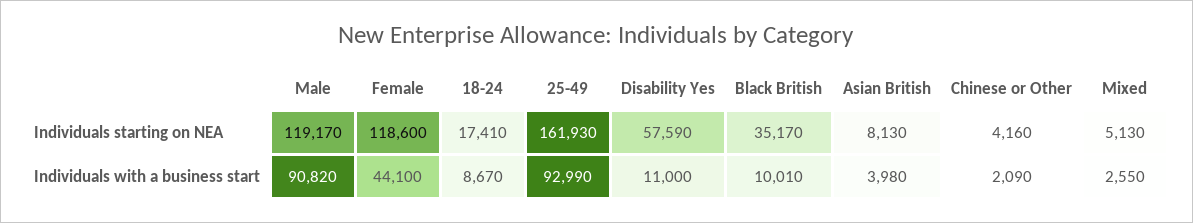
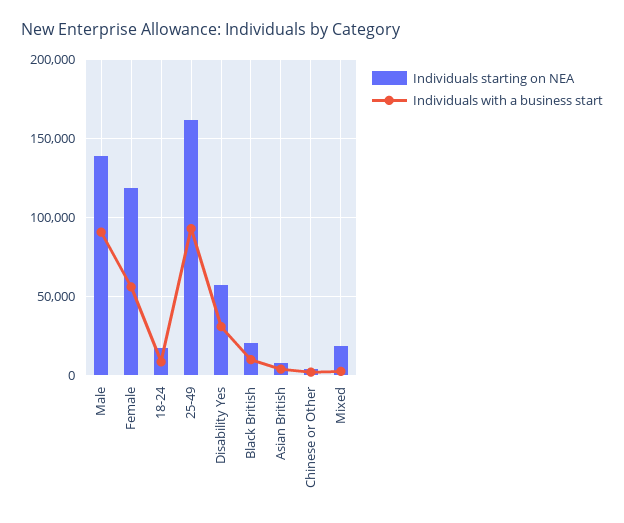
Individuals starting on NEA, Male: 119170 -> 140000
Individuals starting on NEA, Black British: 35170 -> 20000
Individuals starting on NEA, Mixed: 5130 -> 20000
Individuals with a business start, Female: 44100 -> 55000
Individuals with a business start, Disability Yes: 11000 -> 30000

